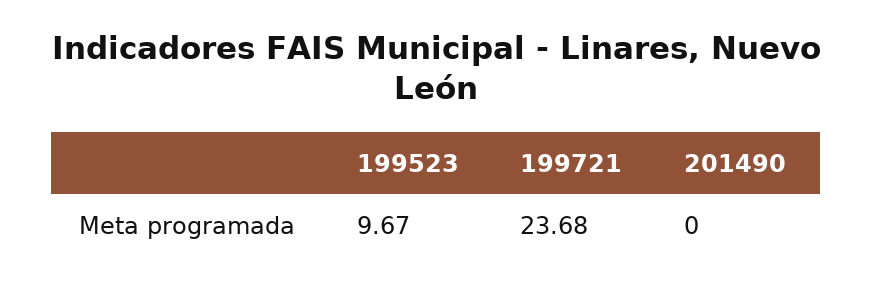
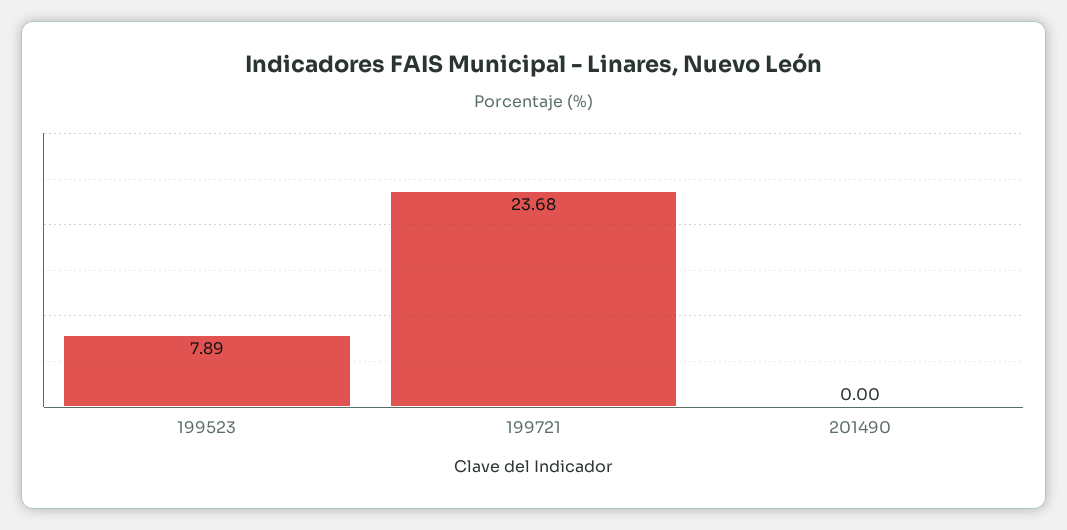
199523: 9.67 -> 7.89

